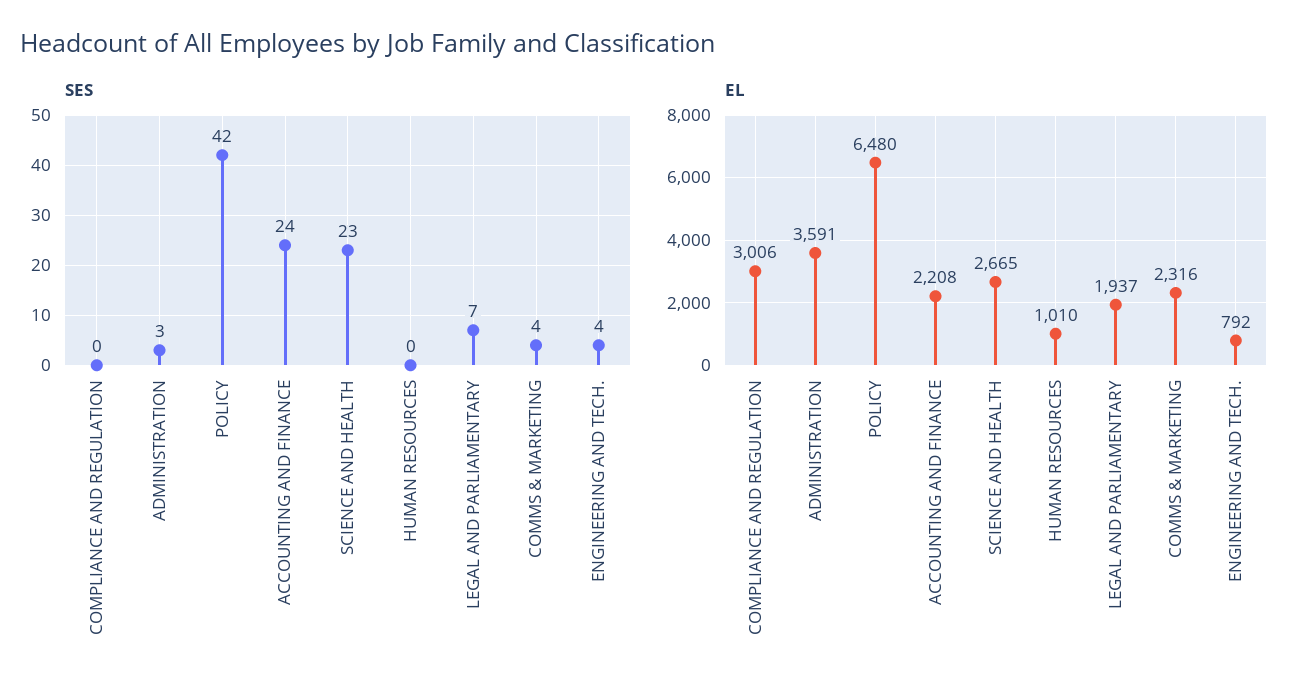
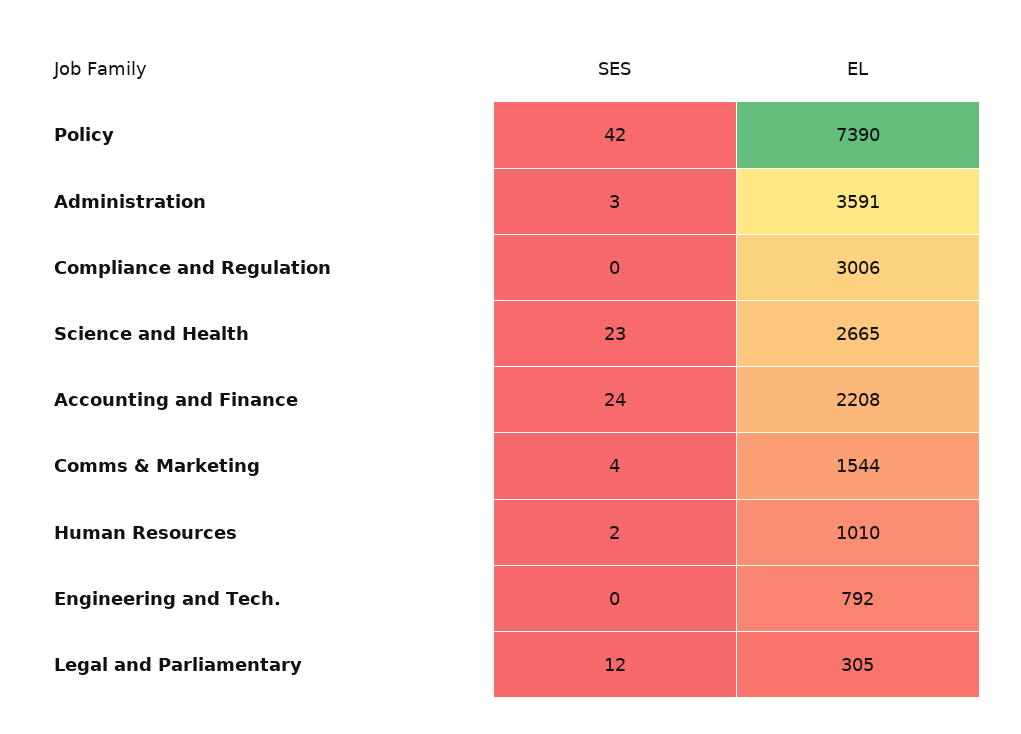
SES, HUMAN RESOURCES: 0 -> 2
SES, LEGAL AND PARLIAMENTARY: 7 -> 12
SES, ENGINEERING AND TECH.: 4 -> 0
EL, POLICY: 6480 -> 7390
EL, LEGAL AND PARLIAMENTARY: 1937 -> 305
EL, COMMS & MARKETING: 2316 -> 1544

